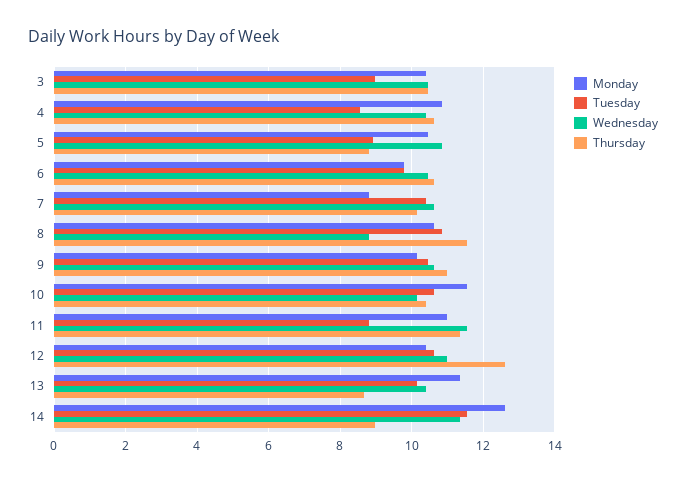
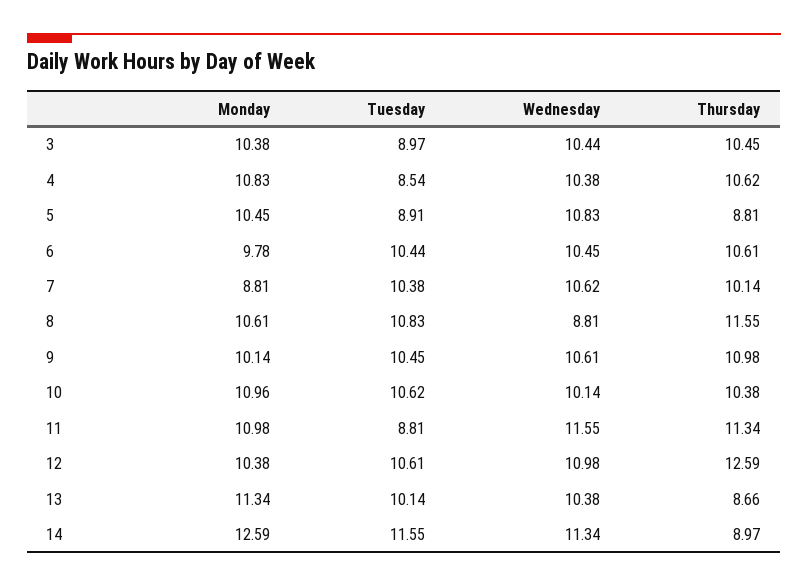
Tuesday, 6: 9.8 -> 10.44
Monday, 10: 11.6 -> 10.96

